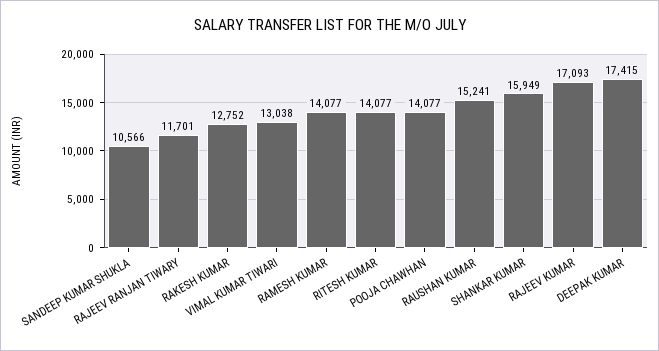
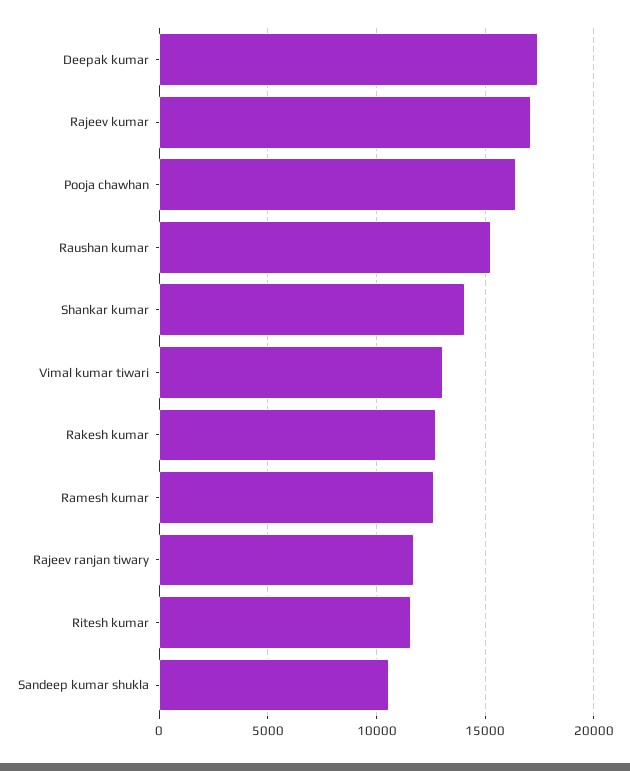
RAMESH KUMAR: 14077 -> 12500
RITESH KUMAR: 14077 -> 11500
POOJA CHAWHAN: 14077 -> 16500
SHANKAR KUMAR: 15949 -> 14000

